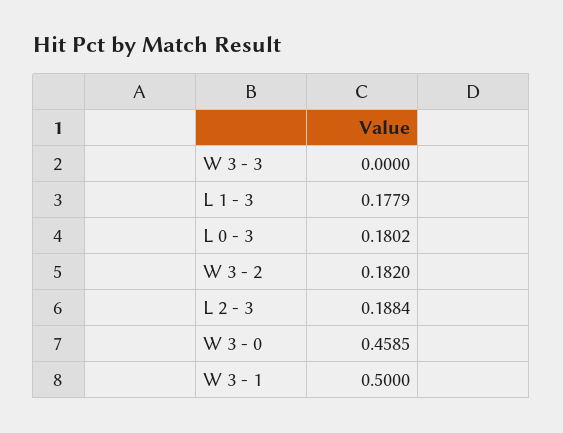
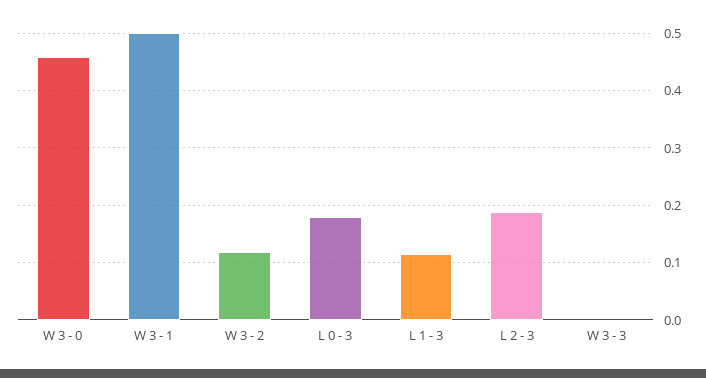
L 1 - 3: 0.1779 -> 0.12
W 3 - 2: 0.182 -> 0.12

